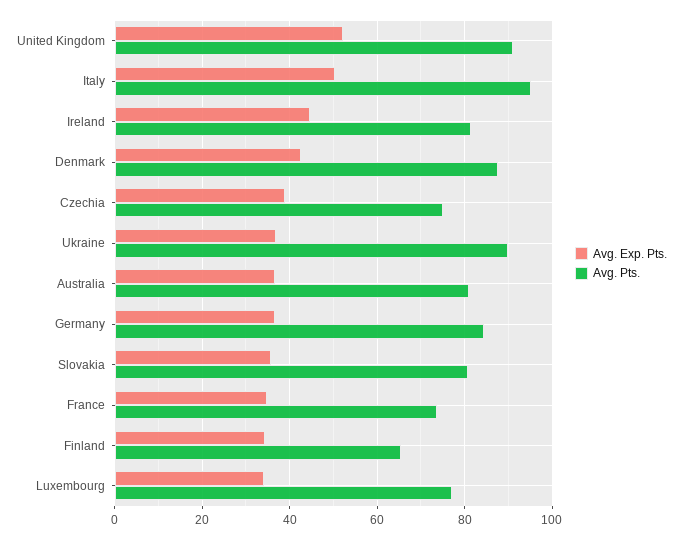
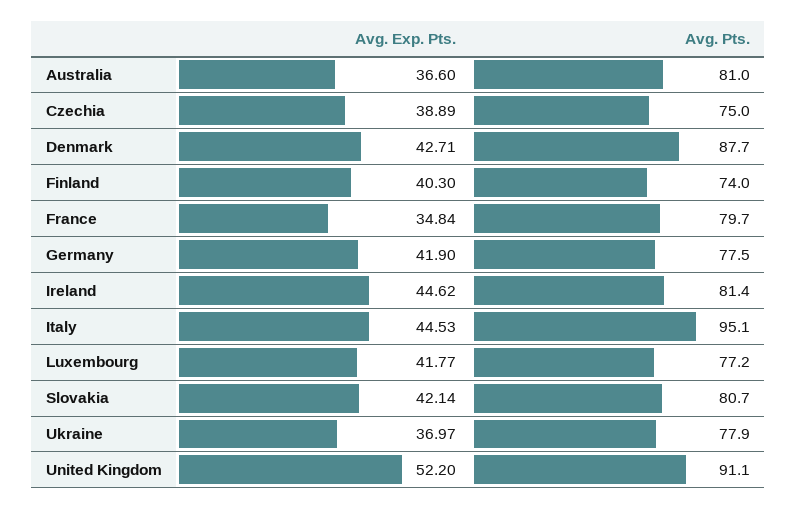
Avg. Exp. Pts., Italy: 50 -> 44.53
Avg. Pts., Ukraine: 90 -> 77.9
Avg. Exp. Pts., Germany: 36 -> 41.9
Avg. Pts., Germany: 84 -> 77.5
Avg. Exp. Pts., Slovakia: 36 -> 42.14
Avg. Pts., France: 74 -> 79.7
Avg. Exp. Pts., Finland: 34 -> 40.3
Avg. Pts., Finland: 66 -> 74
Avg. Exp. Pts., Luxembourg: 34 -> 41.77

